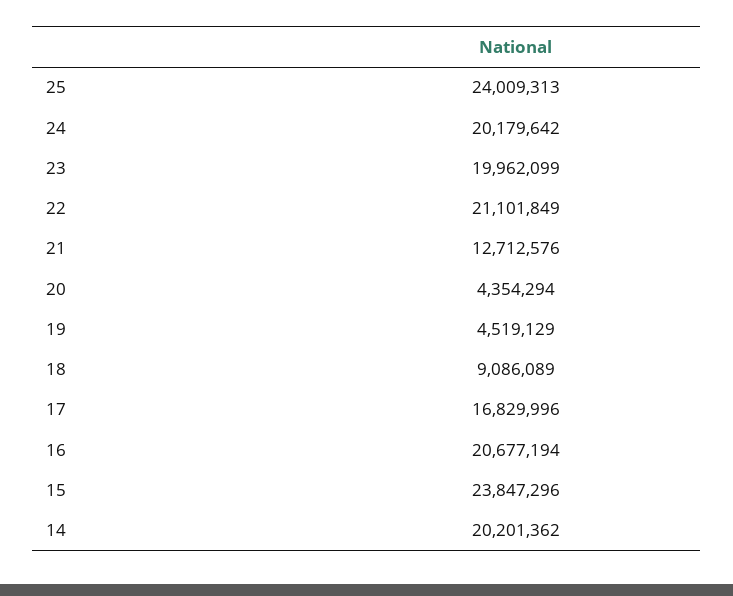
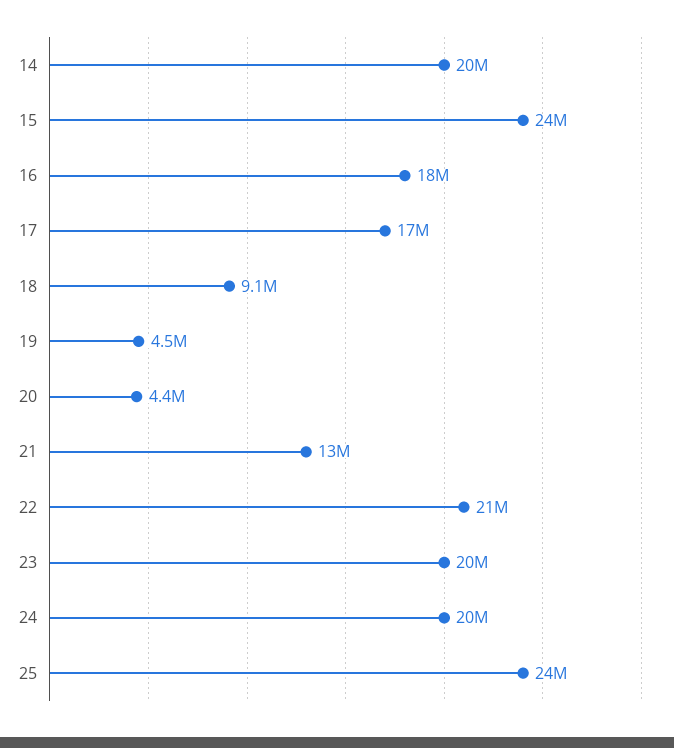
16: 20677194 -> 18000000

